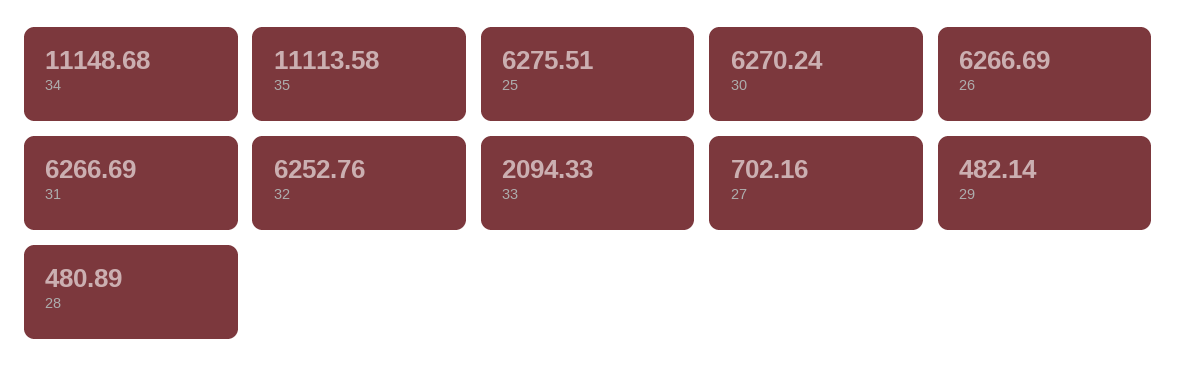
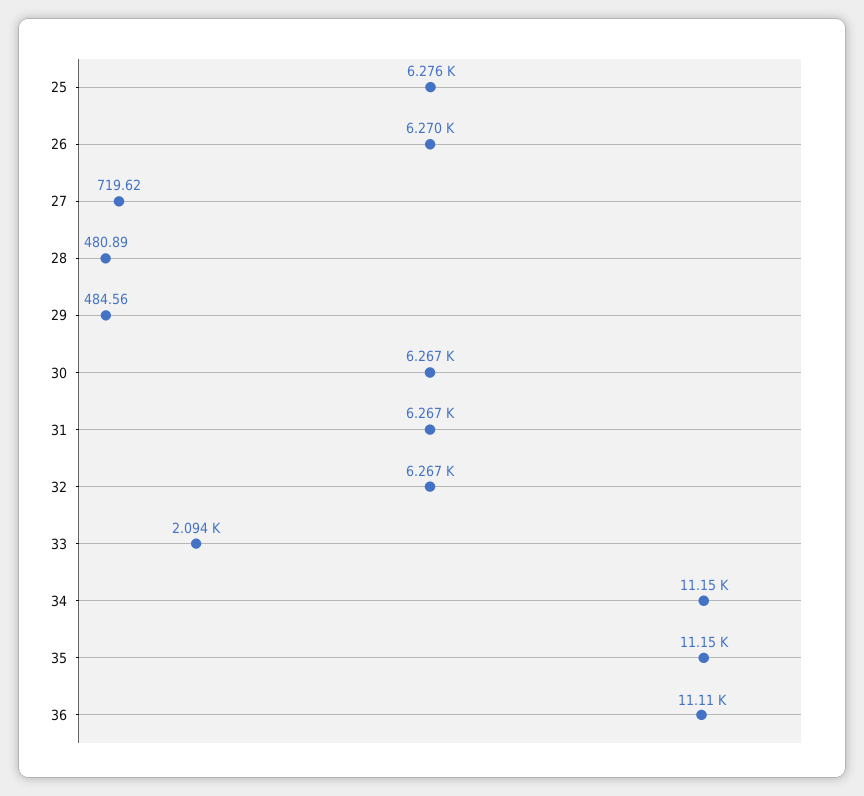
35: 11113.58 -> 11150
30: 6270.24 -> 6267
26: 6266.69 -> 6270
32: 6252.76 -> 6267
27: 702.16 -> 719.62
29: 482.14 -> 484.56
36: none -> 11110

